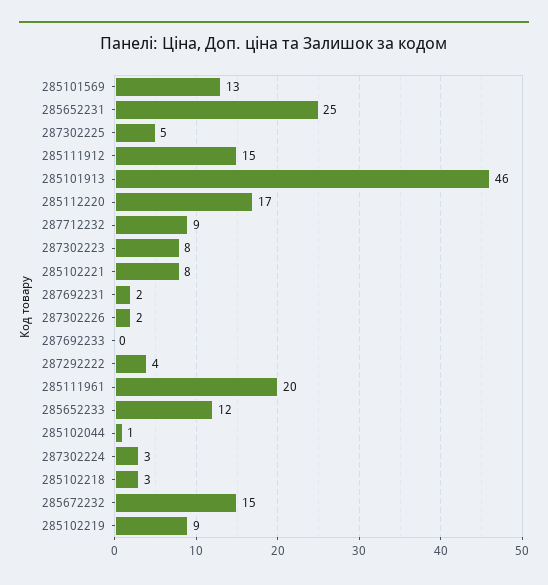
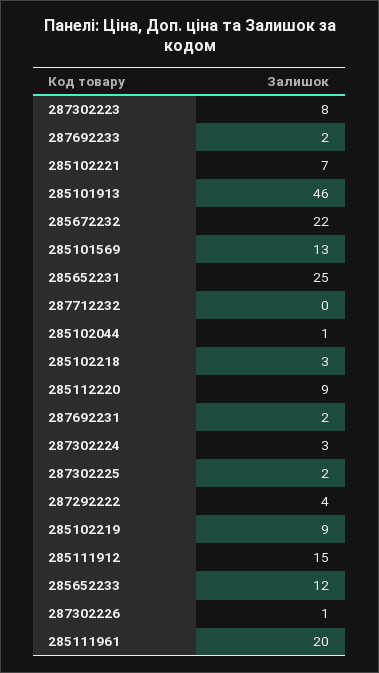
287302225: 5 -> 2
285112220: 17 -> 9
287712232: 9 -> 0
285102221: 8 -> 7
287302226: 2 -> 1
287692233: 0 -> 2
285672232: 15 -> 22

